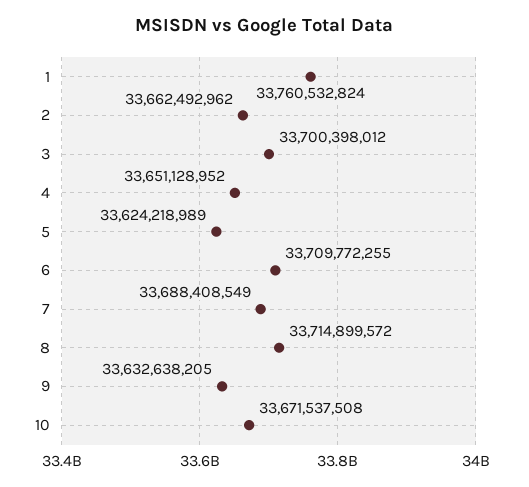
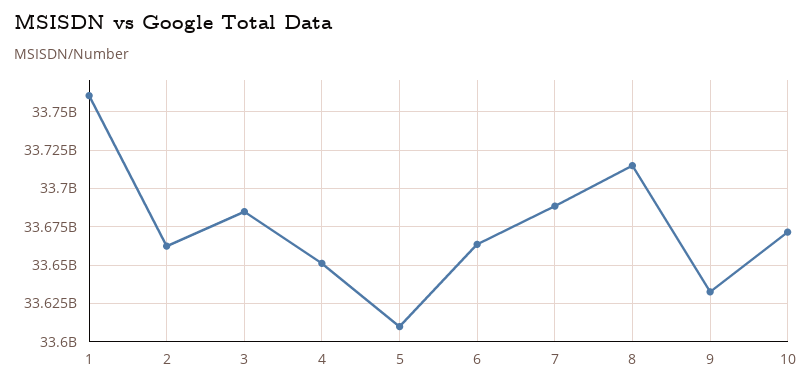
3: 33700398012 -> 33685000000
5: 33624218989 -> 33610000000
6: 33709772255 -> 33665000000

